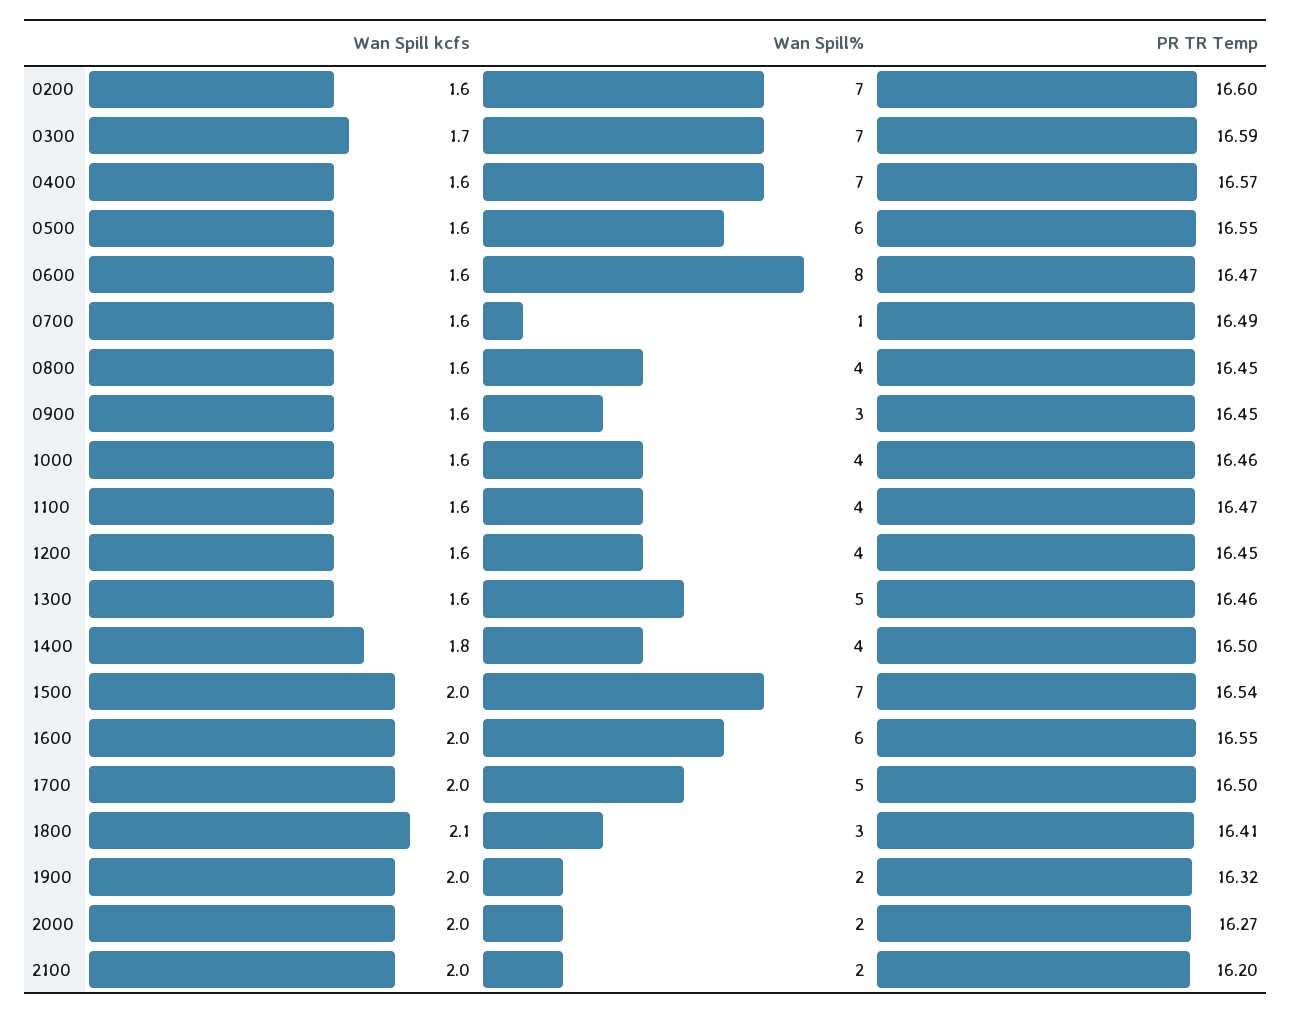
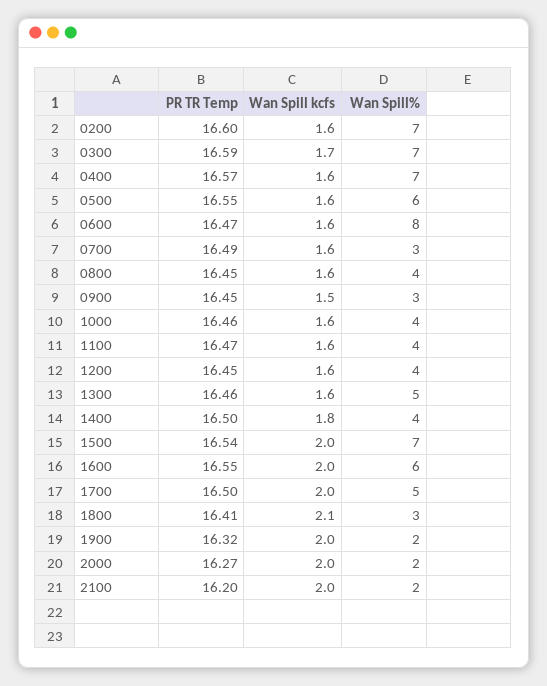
Wan Spill%, 0700: 1 -> 3
Wan Spill kcfs, 0900: 1.6 -> 1.5

